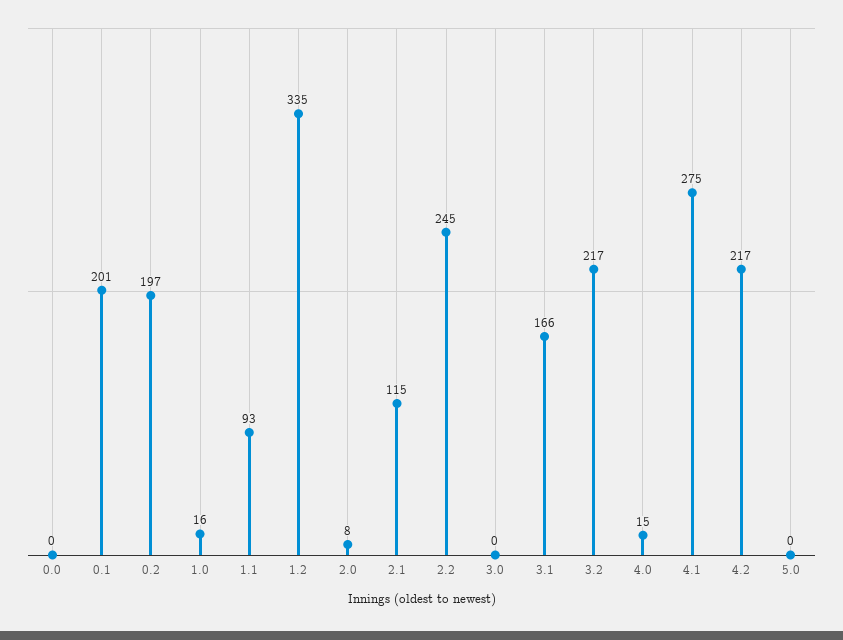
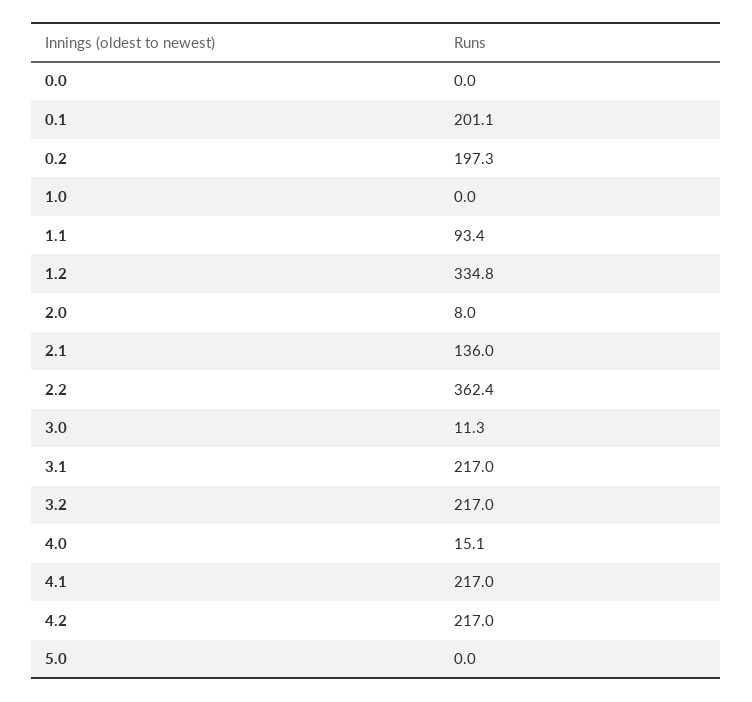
1.0: 16 -> 0
2.1: 115 -> 136
2.2: 245 -> 362.4
3.0: 0 -> 11.3
3.1: 166 -> 217
4.1: 275 -> 217

